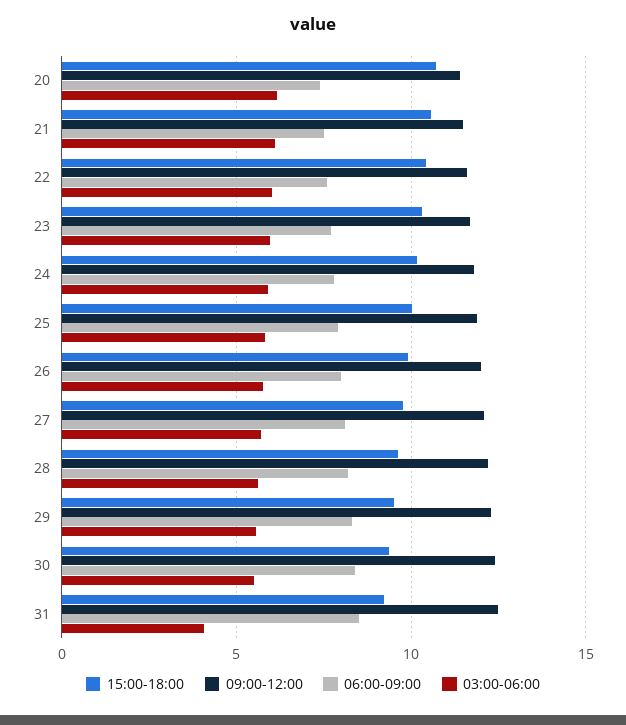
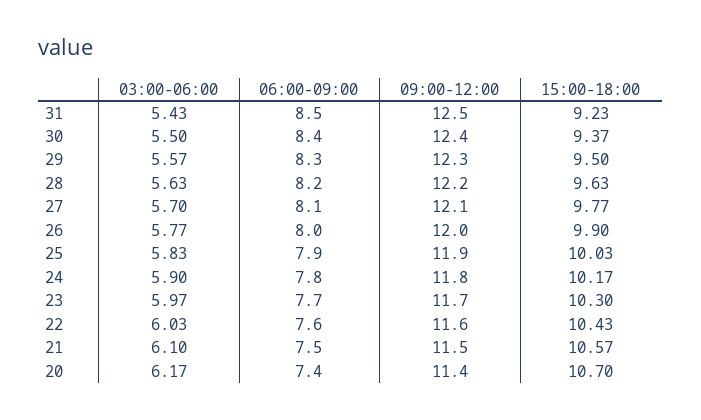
03:00-06:00, 31: 4 -> 5.43

